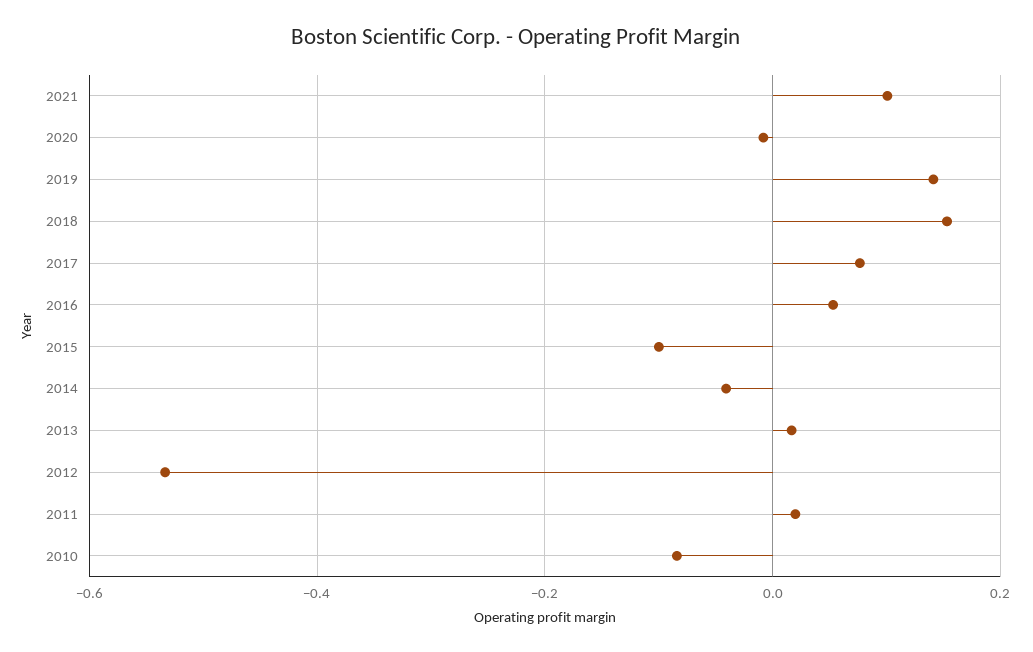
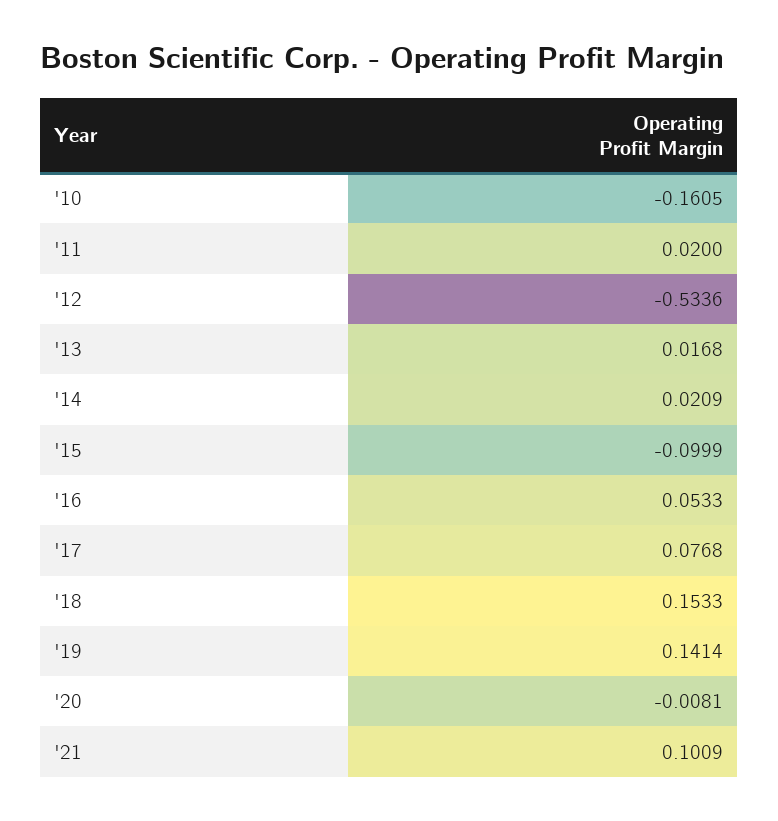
2014: -0.04 -> 0.0209
2010: -0.08 -> -0.1605

